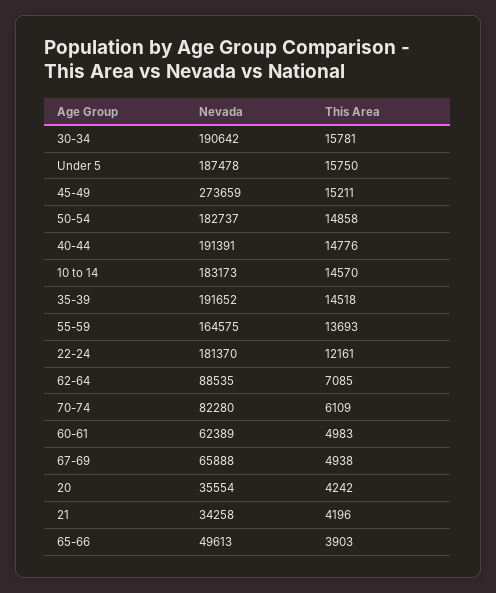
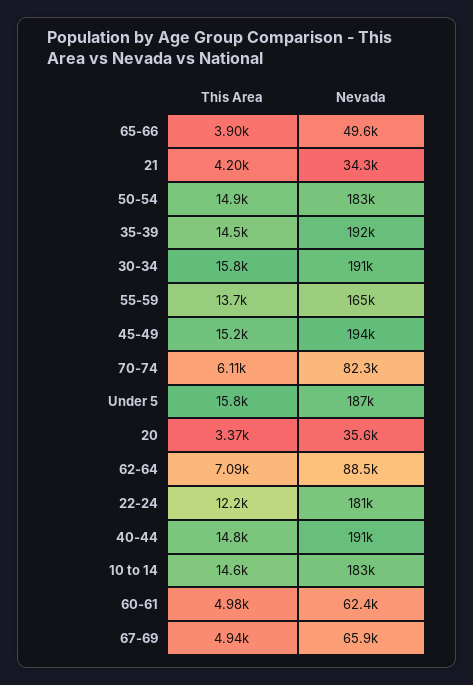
Nevada, 45-49: 273659 -> 194000
This Area, 20: 4242 -> 3370

